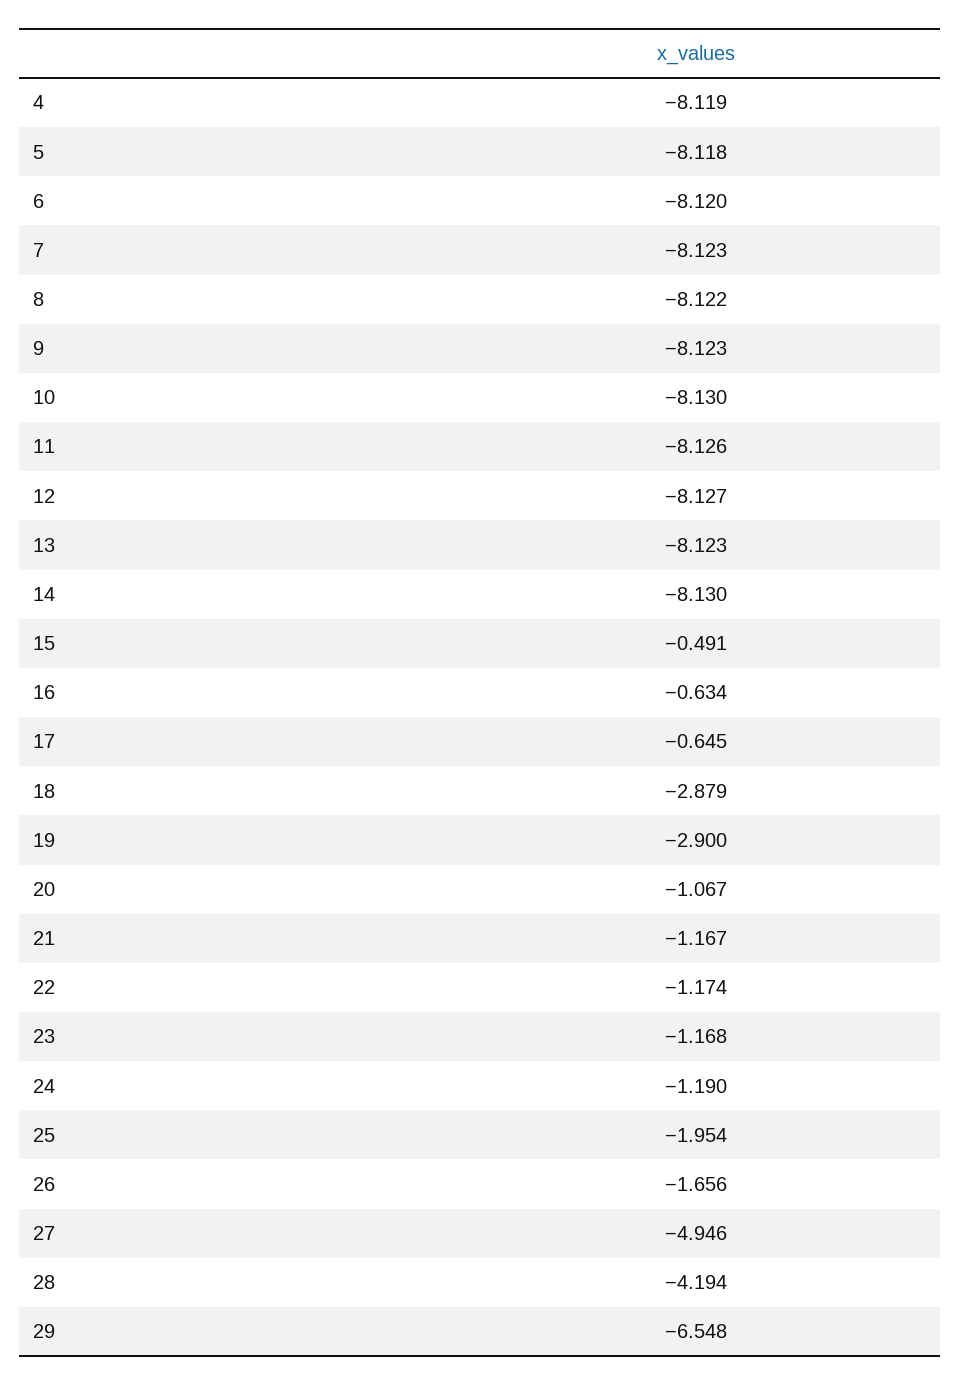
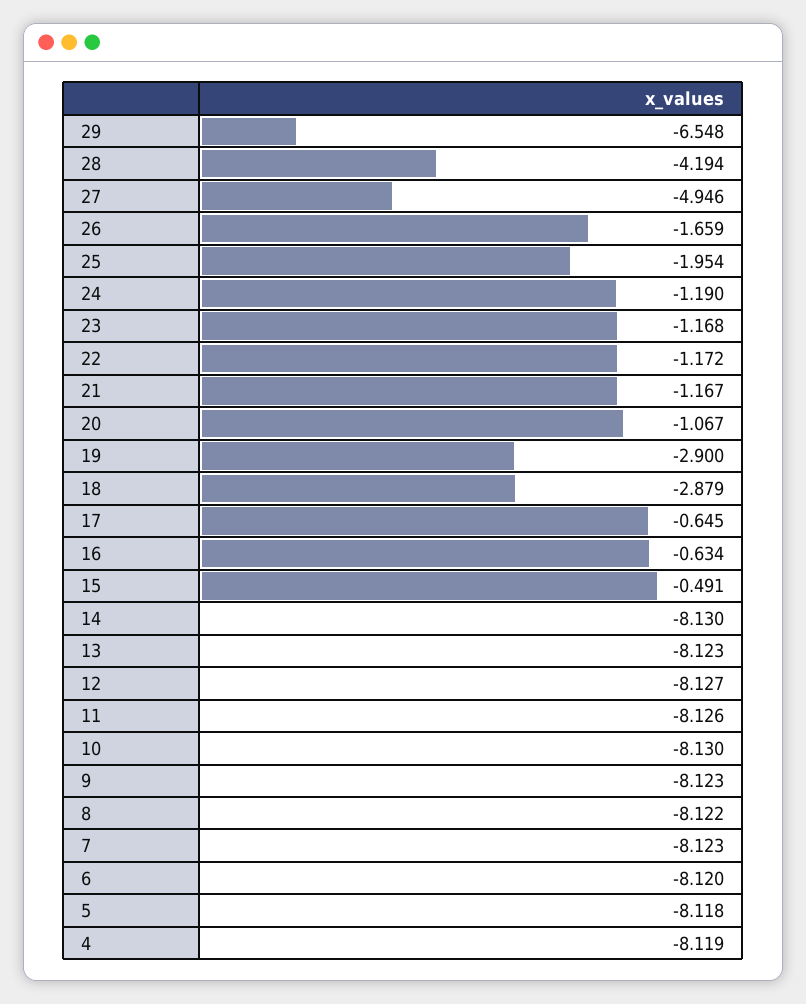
22: -1.174 -> -1.172
26: -1.656 -> -1.659

